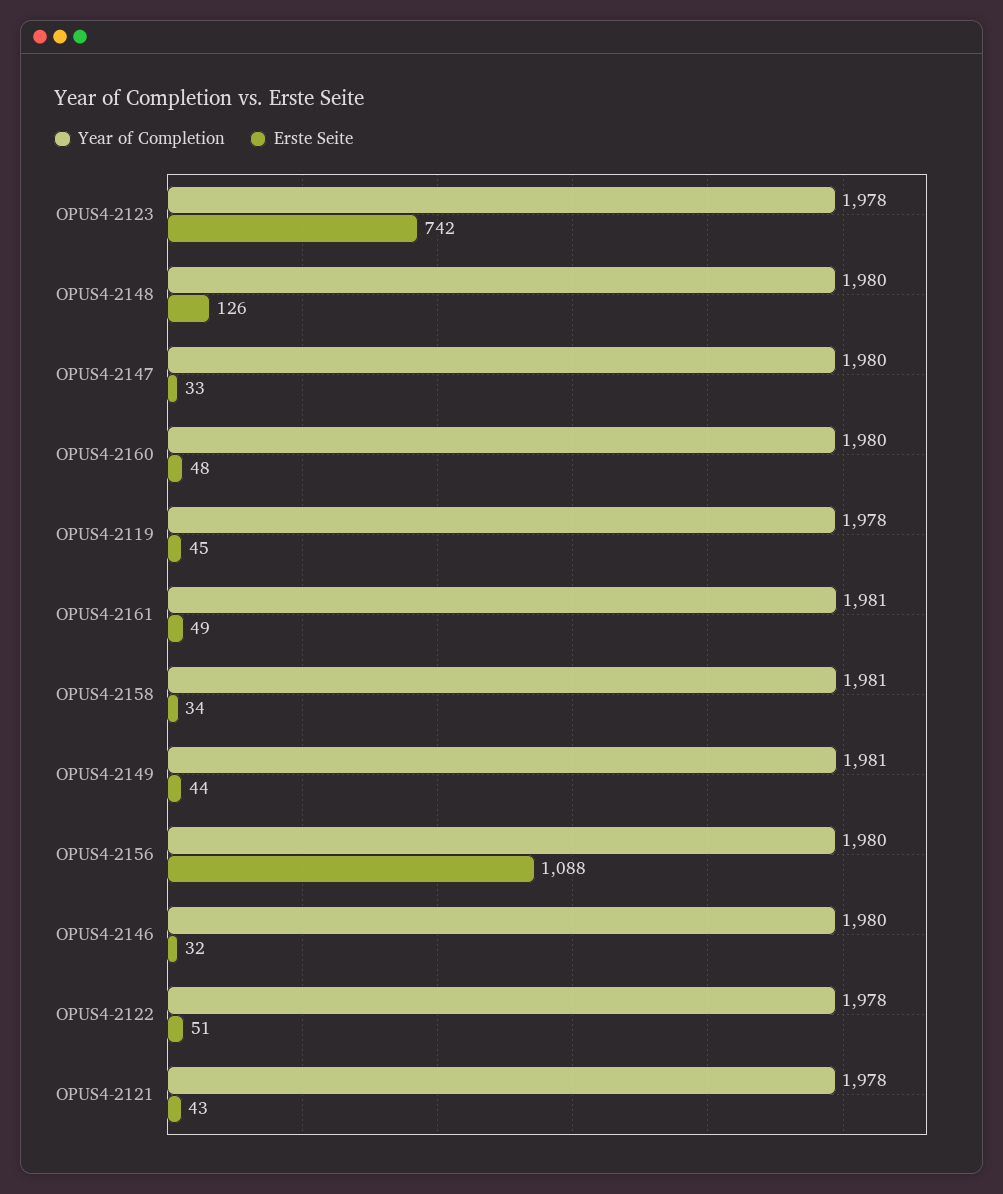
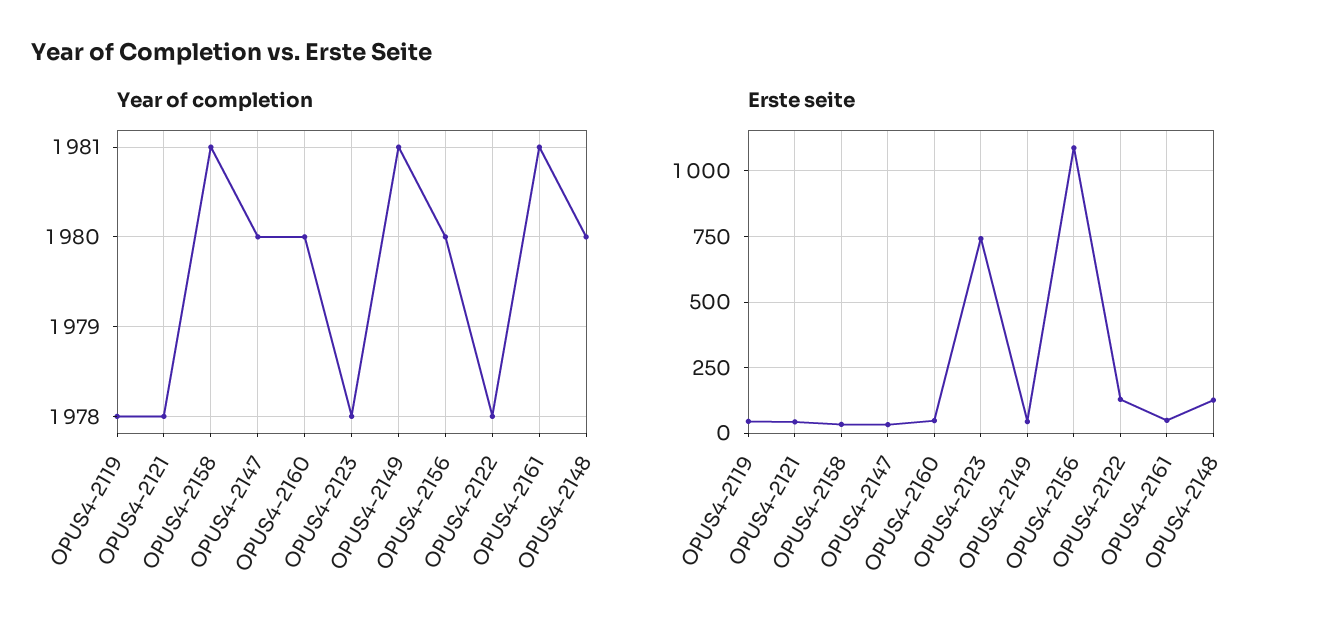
Year of Completion, OPUS4-2146: 1980 -> none
Erste Seite, OPUS4-2146: 32 -> none
Erste Seite, OPUS4-2122: 51 -> 125

